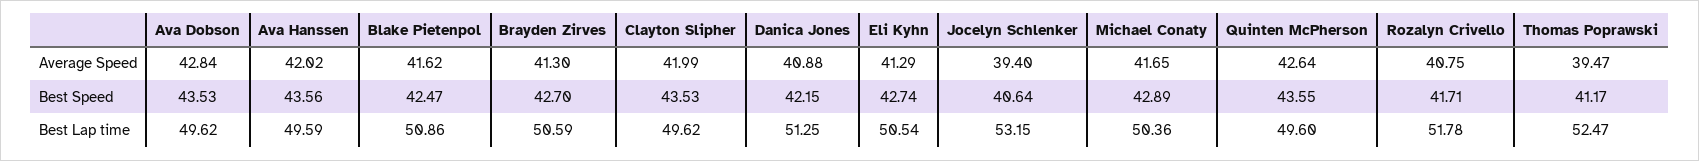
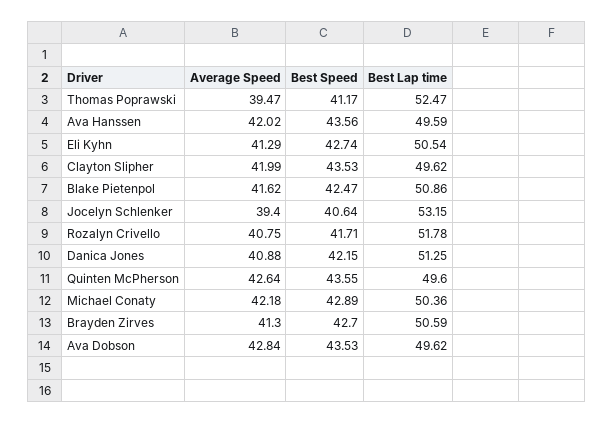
Michael Conaty, Average Speed: 41.65 -> 42.18

